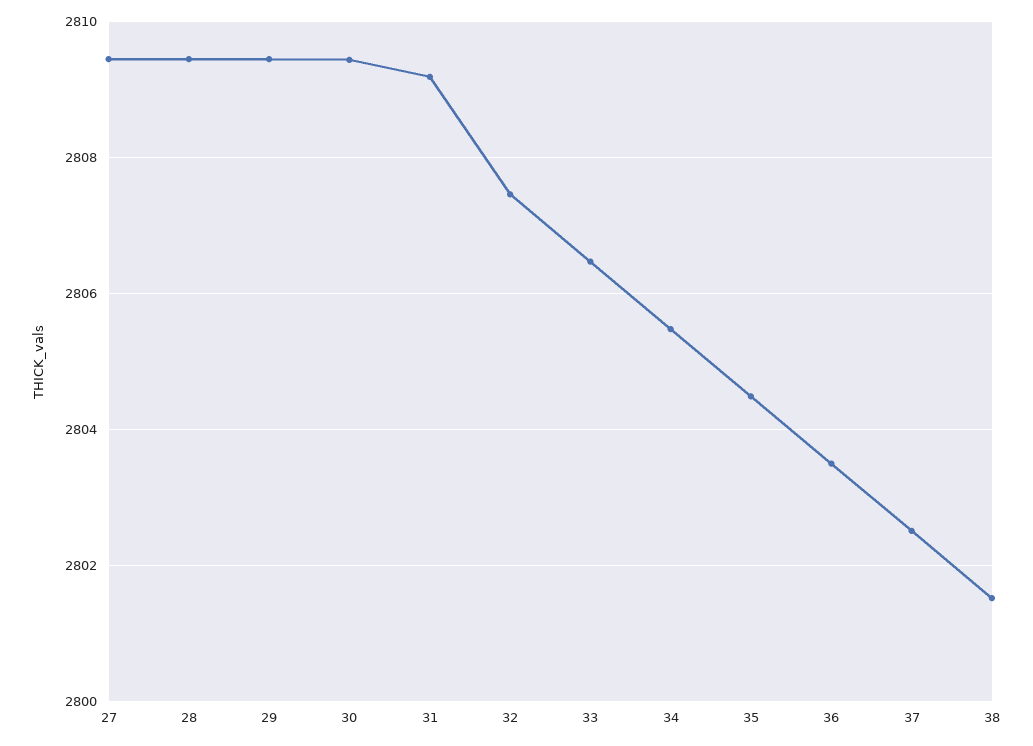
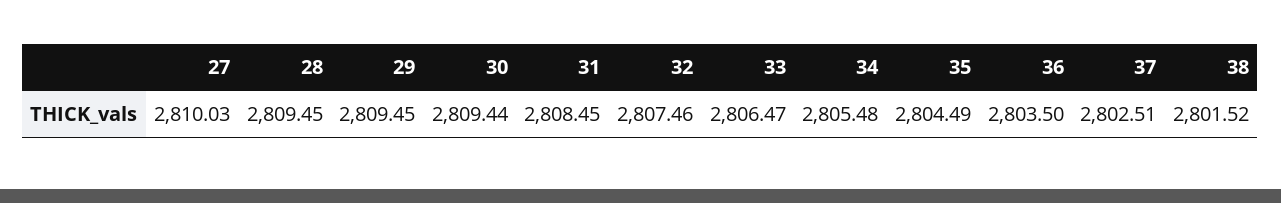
27: 2809.4 -> 2810.03
31: 2809.2 -> 2808.45

